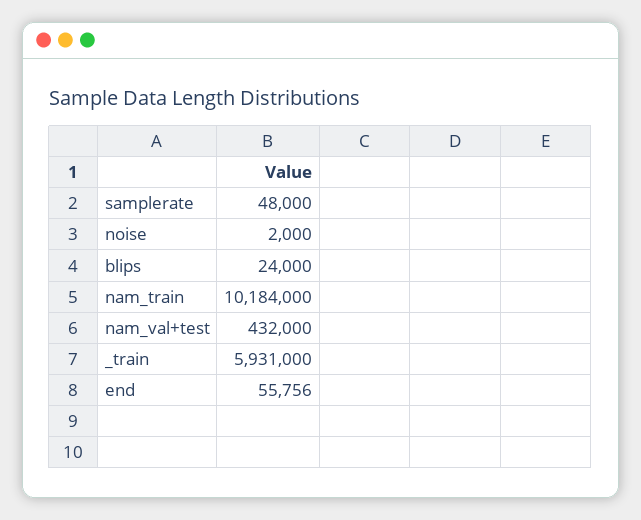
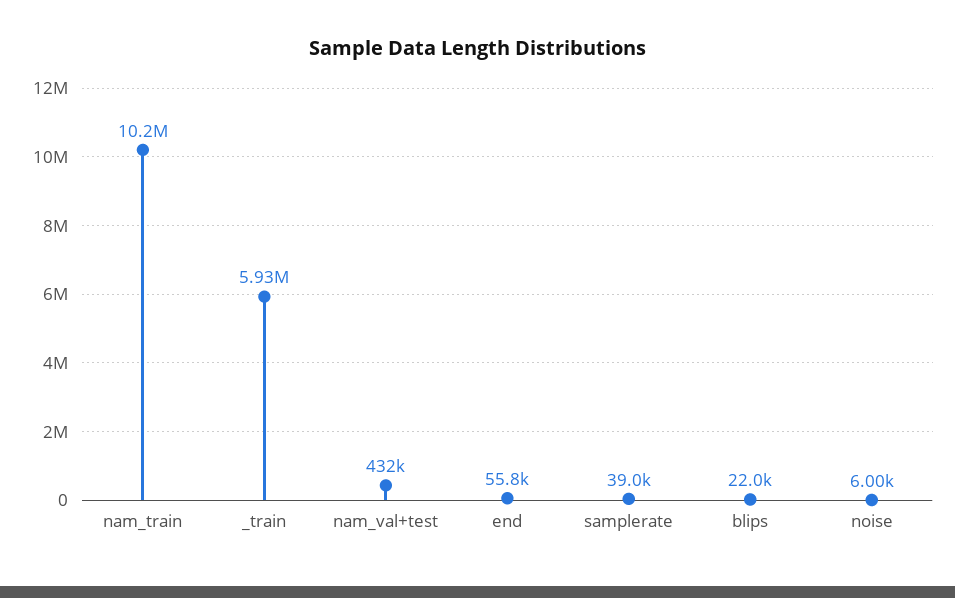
samplerate: 48000 -> 39000
noise: 2000 -> 6000
blips: 24000 -> 22000

